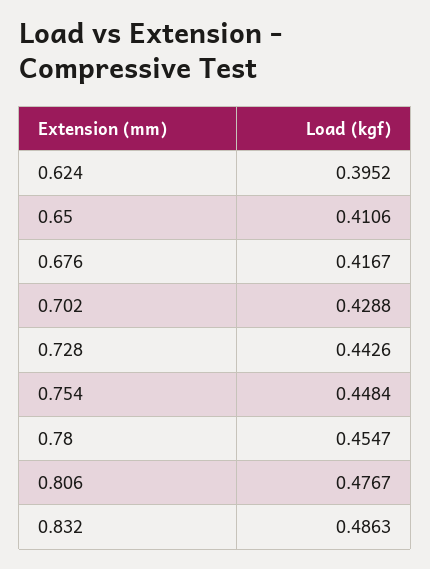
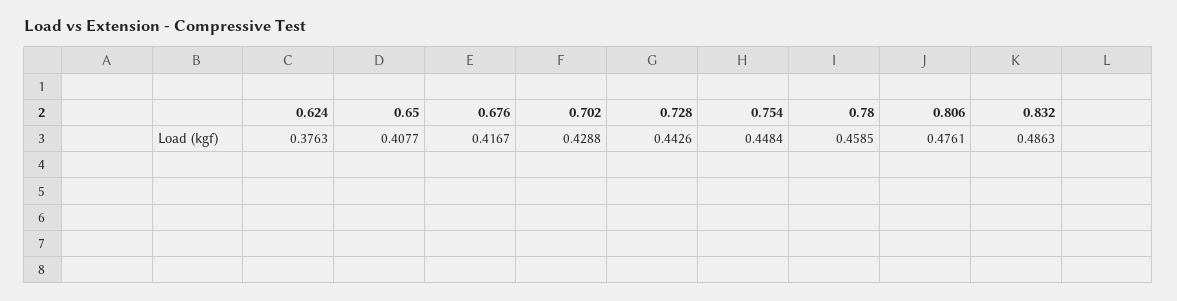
0.624: 0.3952 -> 0.3763
0.65: 0.4106 -> 0.4077
0.78: 0.4547 -> 0.4585
0.806: 0.4767 -> 0.4761

